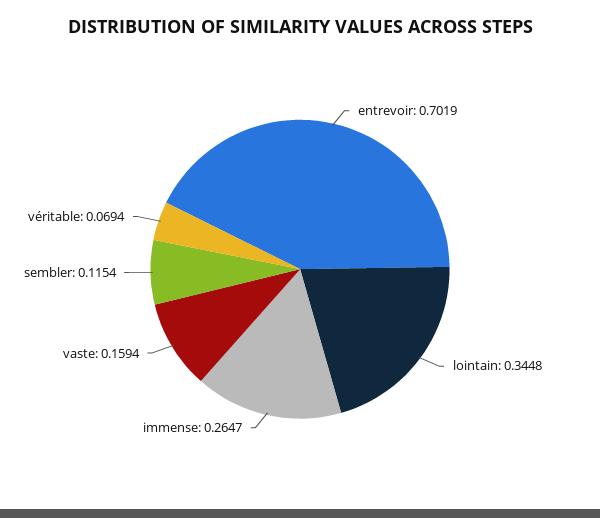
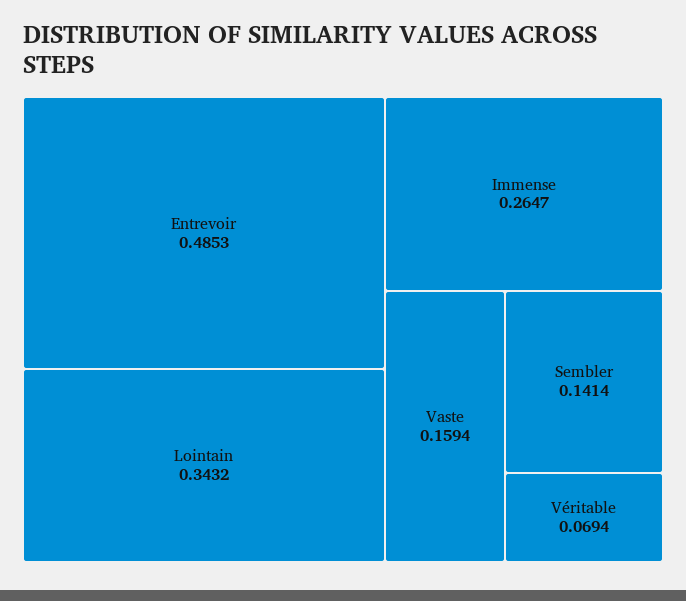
entrevoir: 0.7019 -> 0.4853
lointain: 0.3448 -> 0.3432
sembler: 0.1154 -> 0.1414

